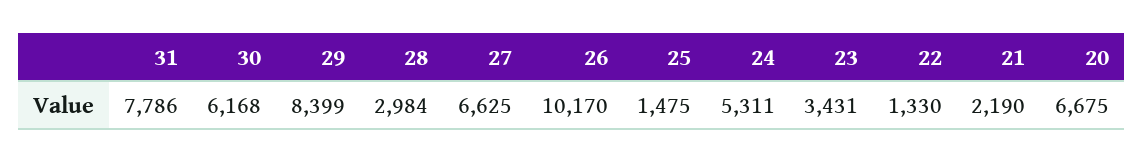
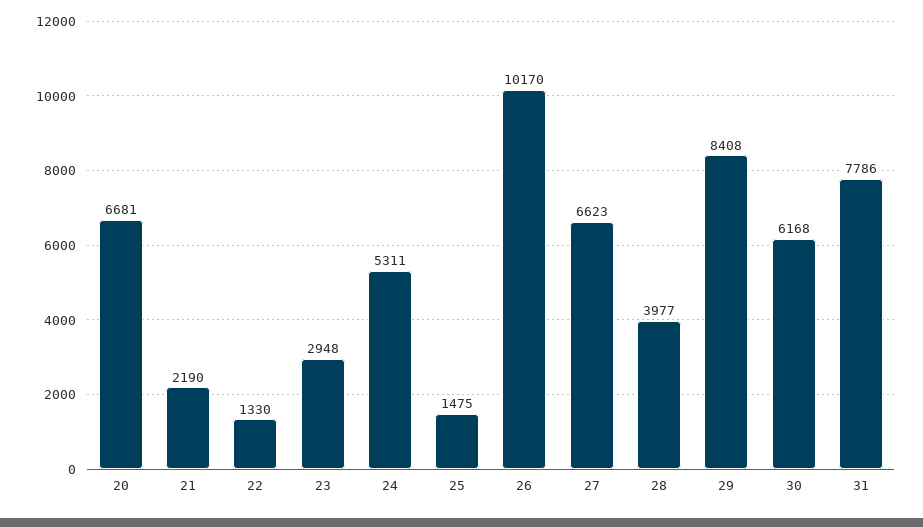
29: 8399 -> 8408
28: 2984 -> 3977
27: 6625 -> 6623
23: 3431 -> 2948
20: 6675 -> 6681

